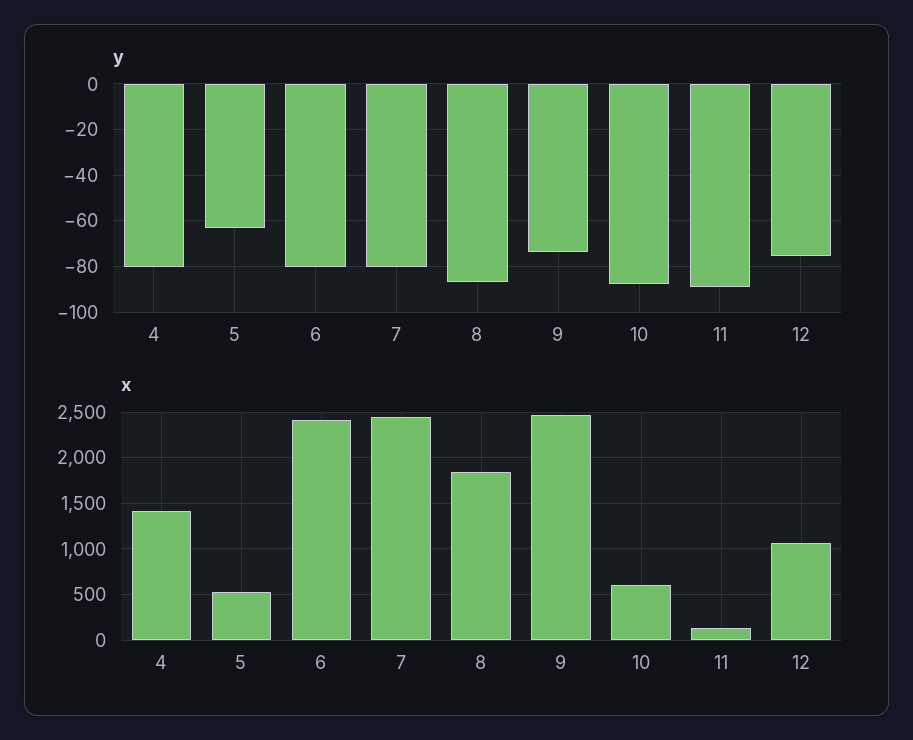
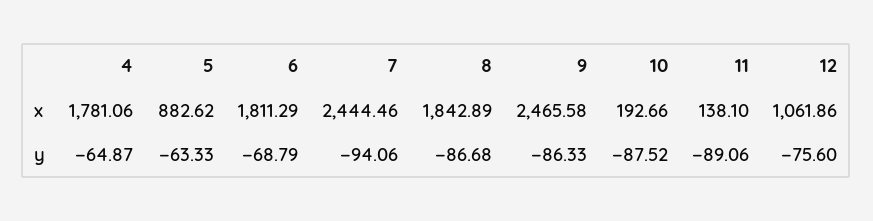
y, 4: -80 -> -64.87
y, 6: -80 -> -68.79
y, 7: -80 -> -94.06
y, 9: -75 -> -86.33
x, 4: 1400 -> 1781.06
x, 5: 500 -> 882.62
x, 6: 2400 -> 1811.29
x, 10: 600 -> 192.66

